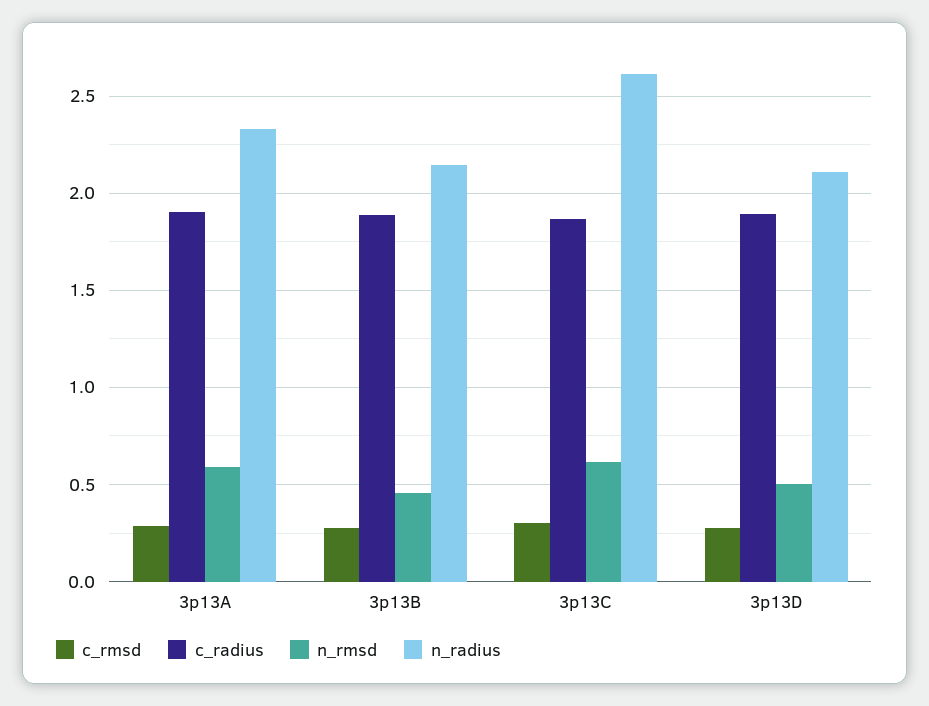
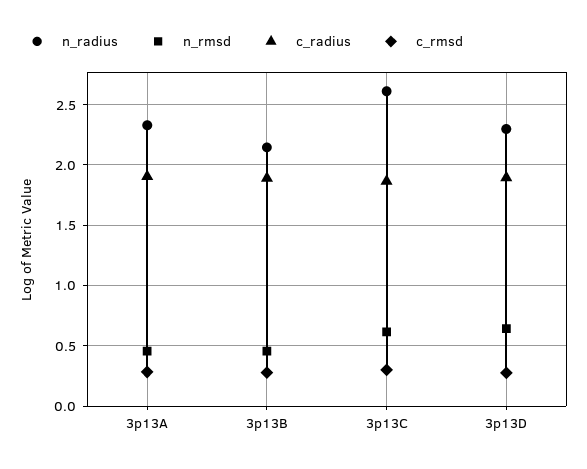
n_rmsd, 3p13A: 0.6 -> 0.45
n_rmsd, 3p13D: 0.5 -> 0.65
n_radius, 3p13D: 2.1 -> 2.3

